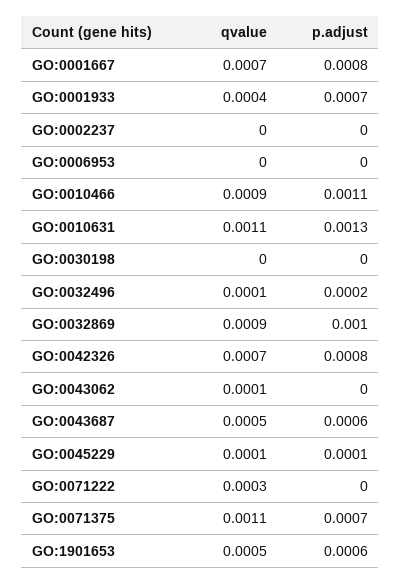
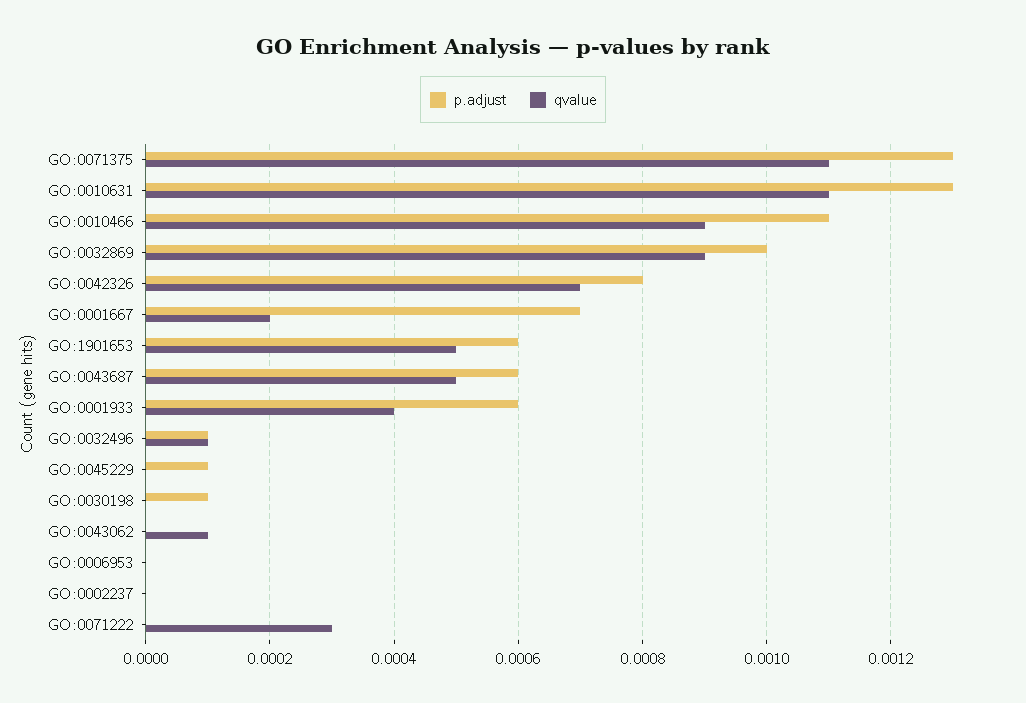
qvalue, GO:0001667: 0.0007 -> 0.0002
p.adjust, GO:0001667: 0.0008 -> 0.0007
p.adjust, GO:0001933: 0.0007 -> 0.0006
p.adjust, GO:0030198: 0 -> 0.0001
p.adjust, GO:0032496: 0.0002 -> 0.0001
qvalue, GO:0045229: 0.0001 -> 0
p.adjust, GO:0071375: 0.0007 -> 0.0013

